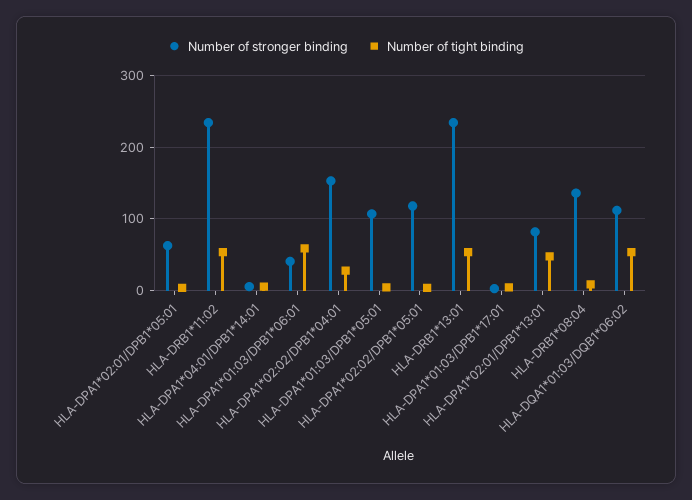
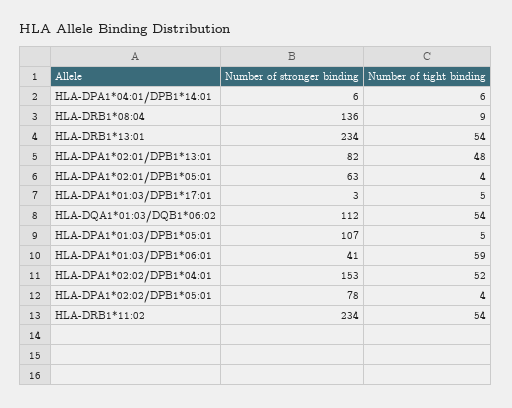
Number of tight binding, HLA-DPA1*02:02/DPB1*04:01: 30 -> 52
Number of stronger binding, HLA-DPA1*02:02/DPB1*05:01: 120 -> 78

